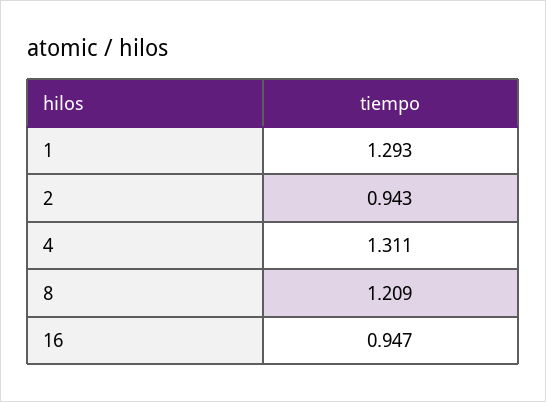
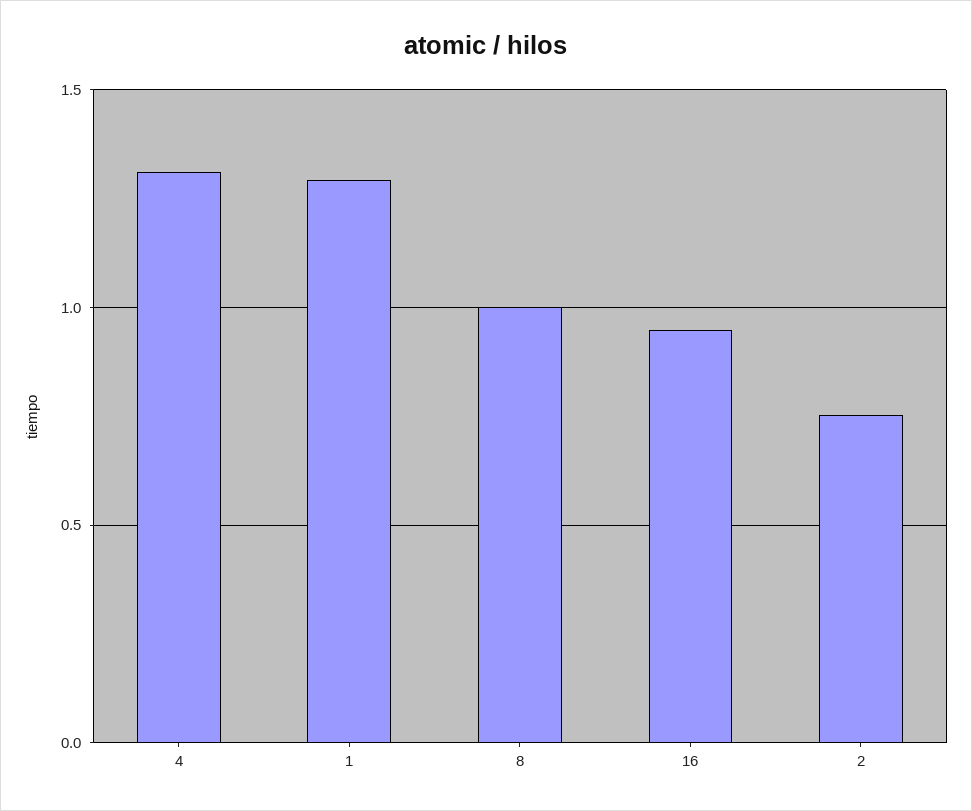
2: 0.943 -> 0.75
8: 1.209 -> 1

